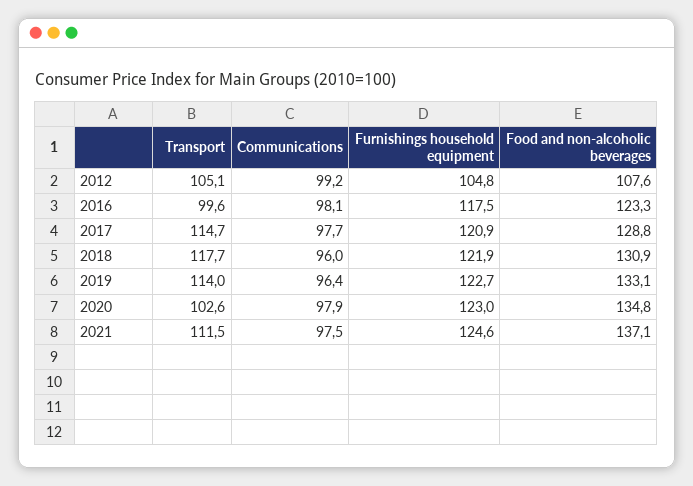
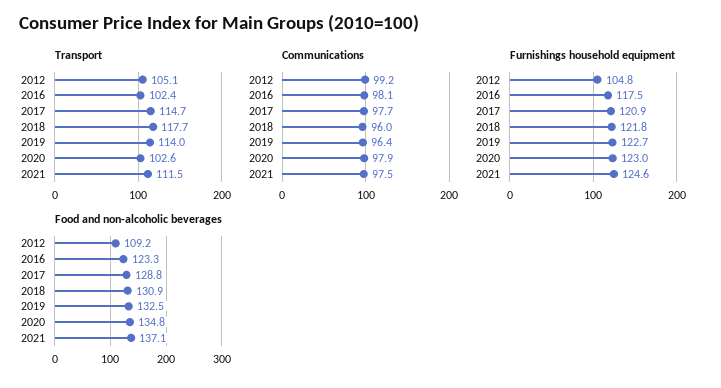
Food and non-alcoholic beverages, 2012: 107.6 -> 109.2
Transport, 2016: 99.6 -> 102.4
Furnishings household equipment, 2018: 121.9 -> 121.8
Food and non-alcoholic beverages, 2019: 133.1 -> 132.5

